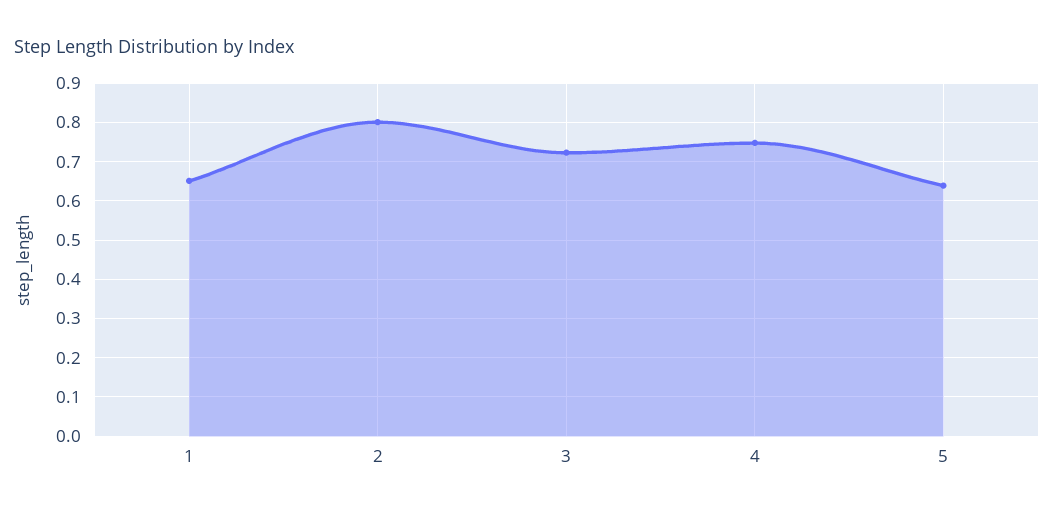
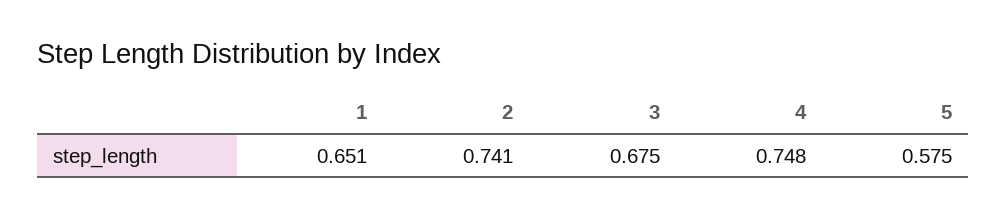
2: 0.8 -> 0.741
3: 0.72 -> 0.675
5: 0.64 -> 0.575

